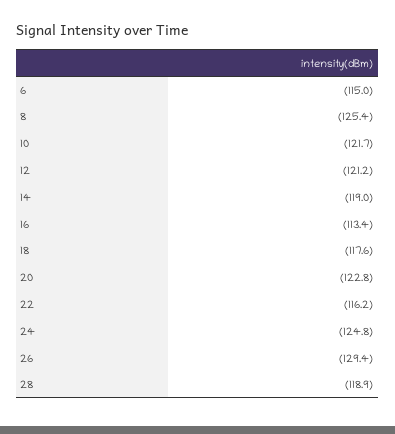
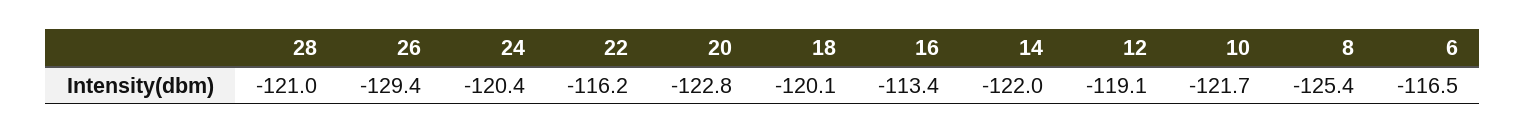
6: -115 -> -116.5
12: -121.2 -> -119.1
14: -119 -> -122
18: -117.6 -> -120.1
24: -124.8 -> -120.4
28: -118.9 -> -121

